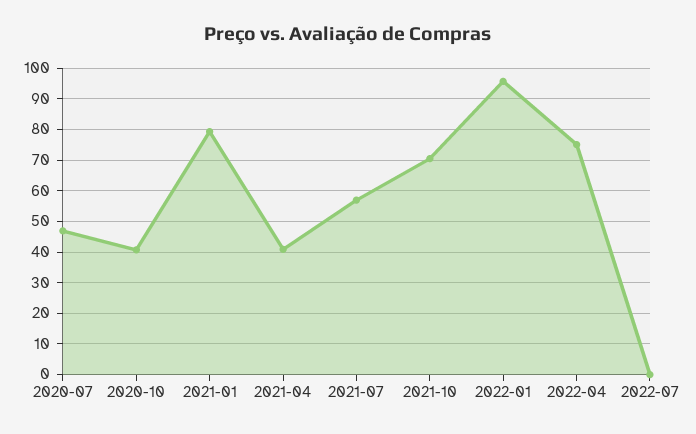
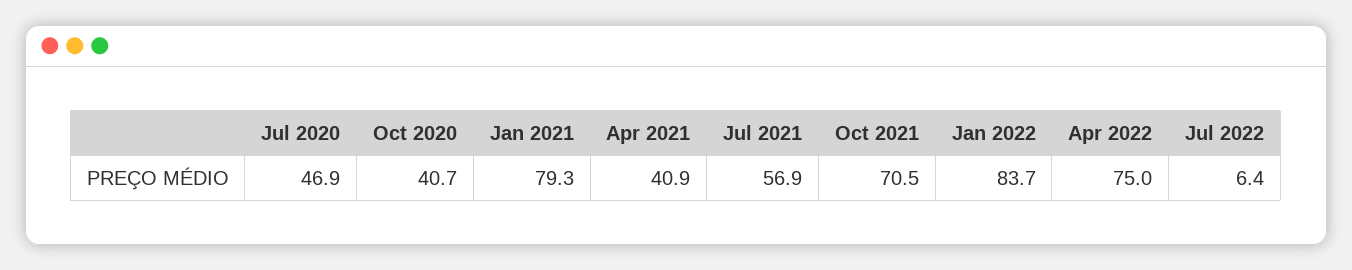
2022-01: 96 -> 83.7
2022-07: 0 -> 6.4

